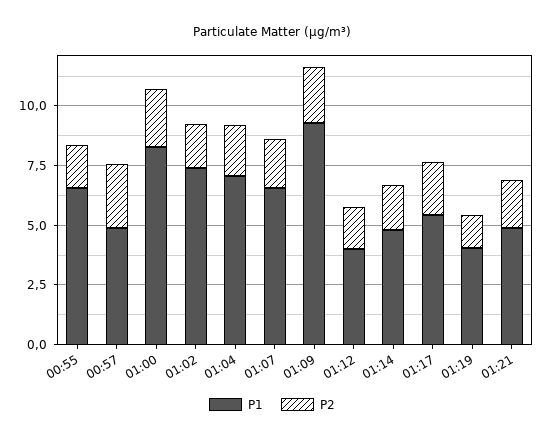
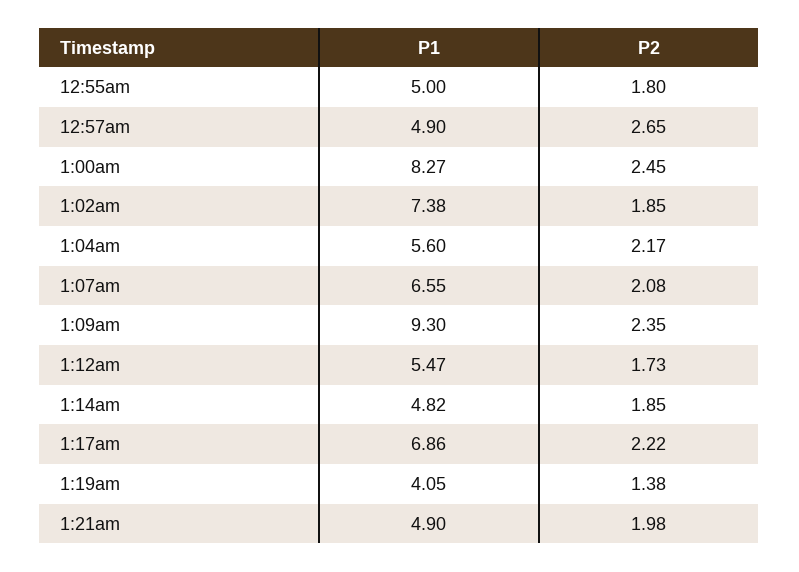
P1, 00:55: 6.5 -> 5
P1, 01:04: 7 -> 5.6
P1, 01:12: 4 -> 5.47
P1, 01:17: 5.5 -> 6.86

